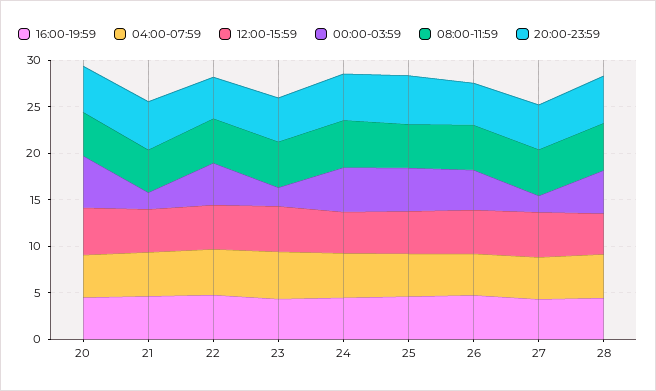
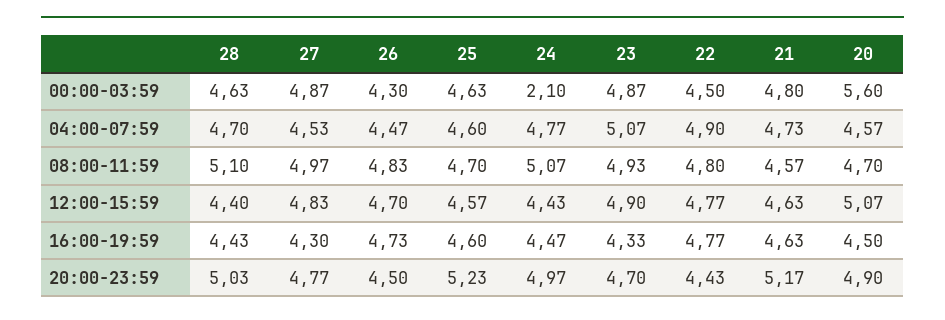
00:00-03:59, 21: 2 -> 4.8
00:00-03:59, 23: 2 -> 4.87
00:00-03:59, 24: 5 -> 2.1
00:00-03:59, 27: 2 -> 4.87

